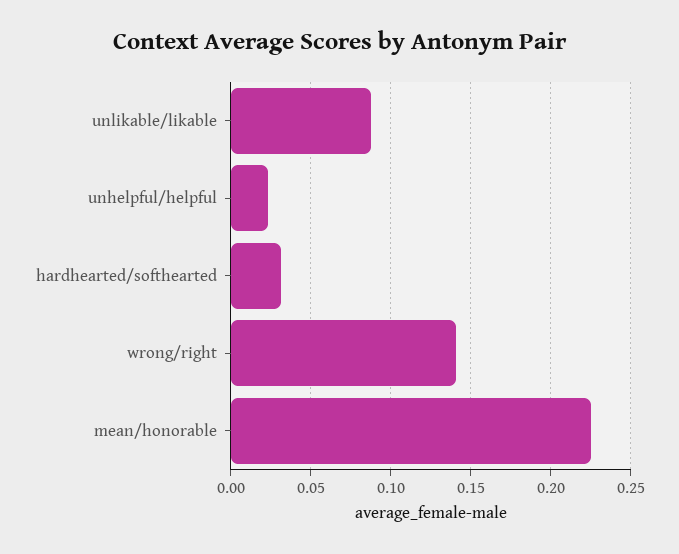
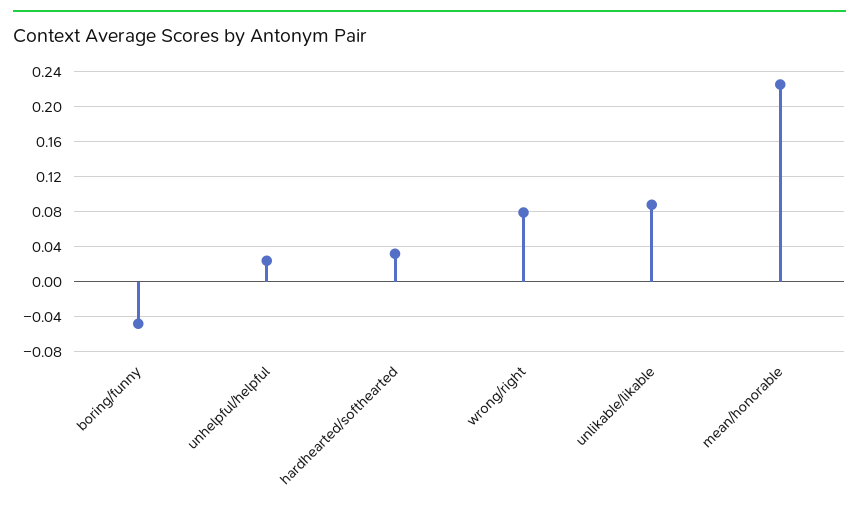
wrong/right: 0.14 -> 0.08
boring/funny: none -> -0.05

